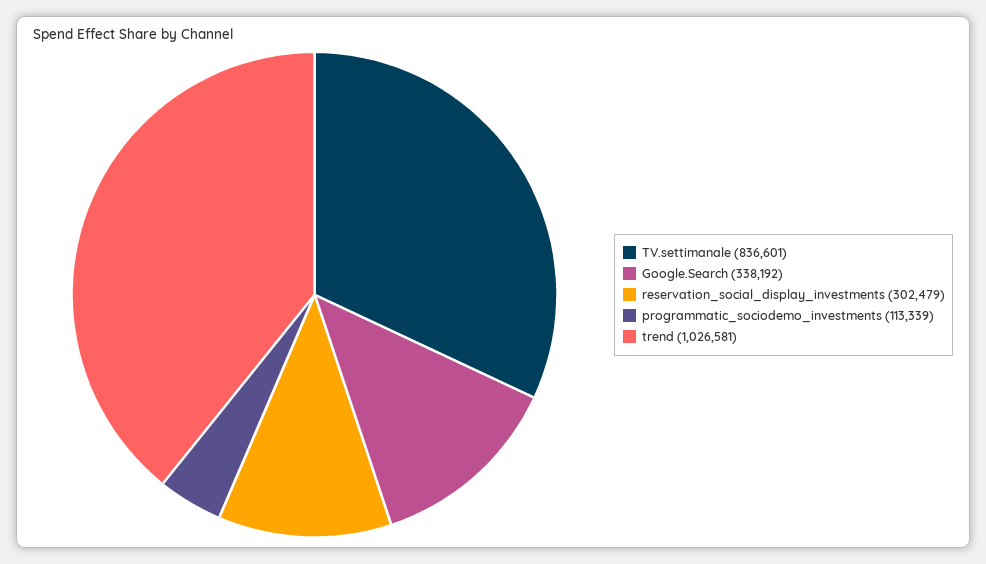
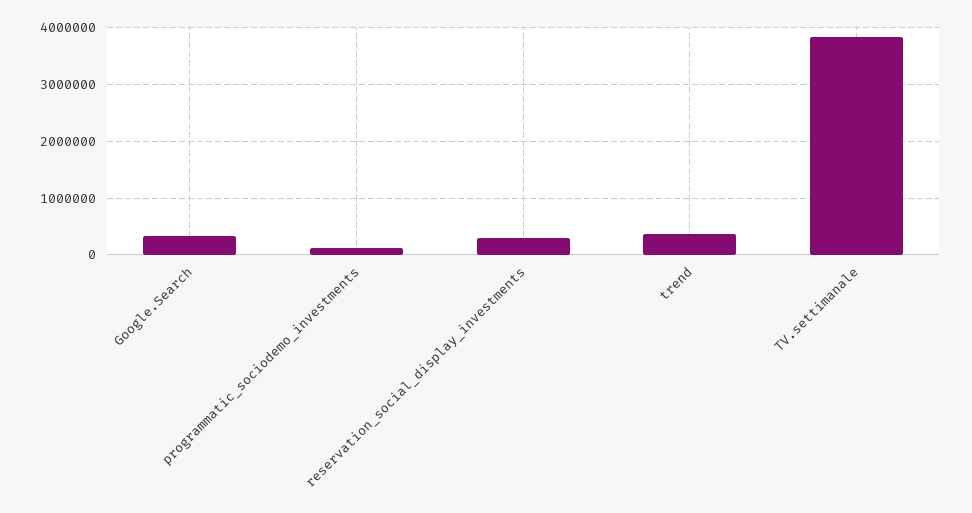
TV.settimanale: 836601 -> 3800000
trend: 1026581 -> 400000

